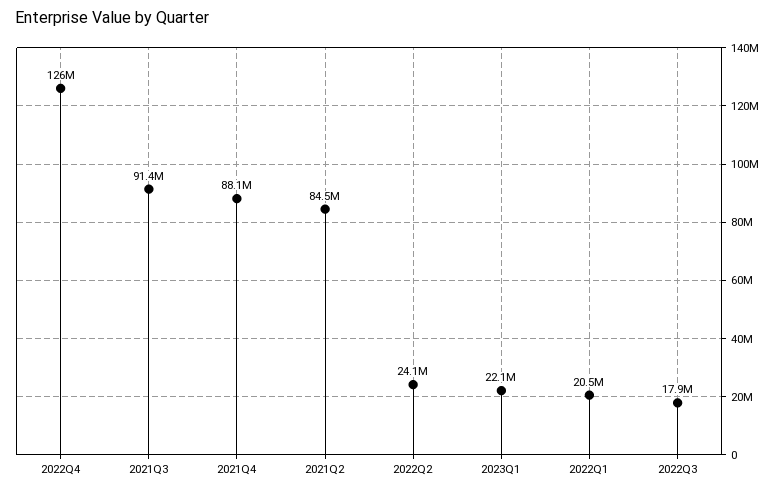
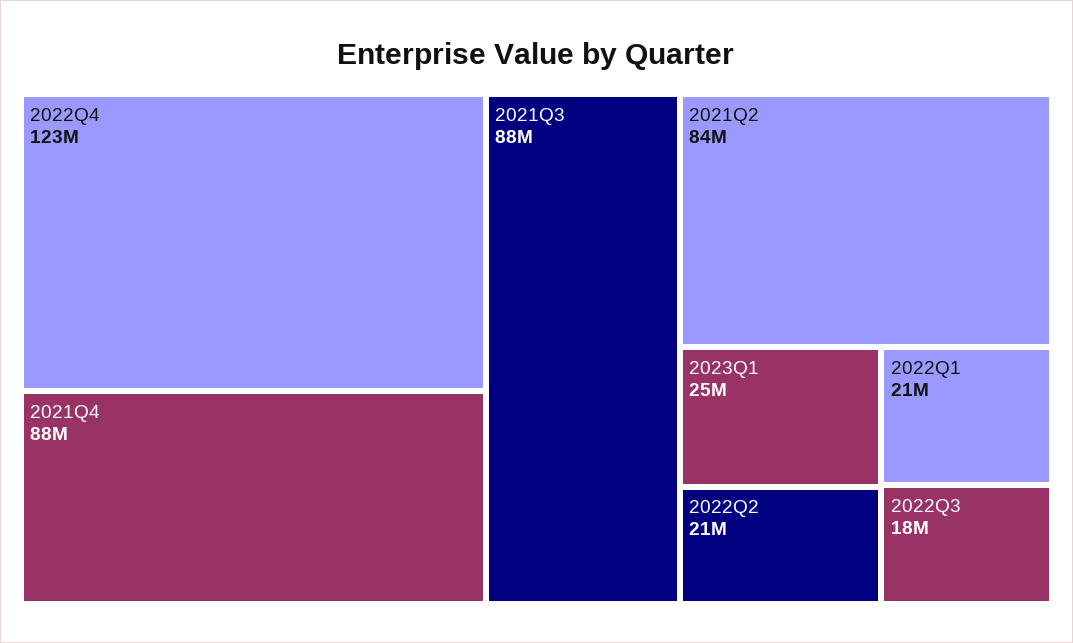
2022Q4: 126000000 -> 123000000
2021Q3: 91400000 -> 88000000
2022Q2: 24100000 -> 21000000
2023Q1: 22100000 -> 25000000

